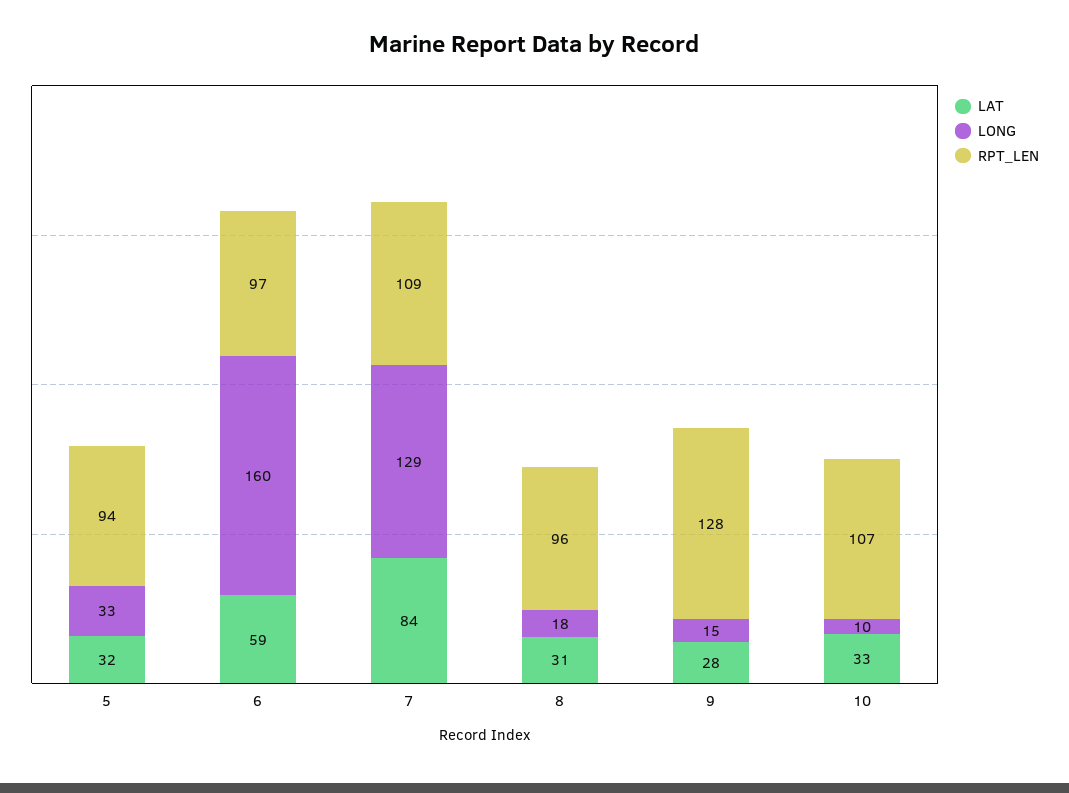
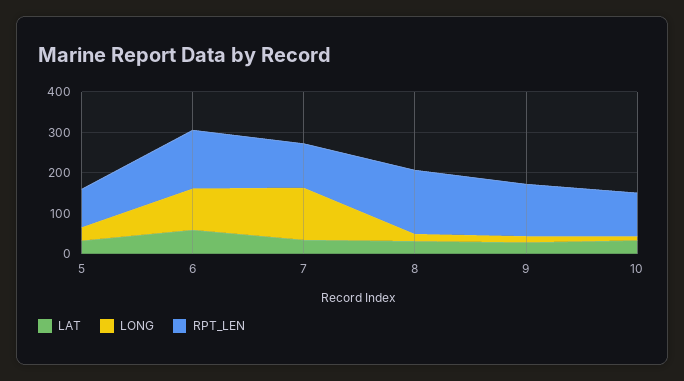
LONG, 6: 160 -> 100
RPT_LEN, 6: 97 -> 140
LAT, 7: 84 -> 40
RPT_LEN, 8: 96 -> 160

